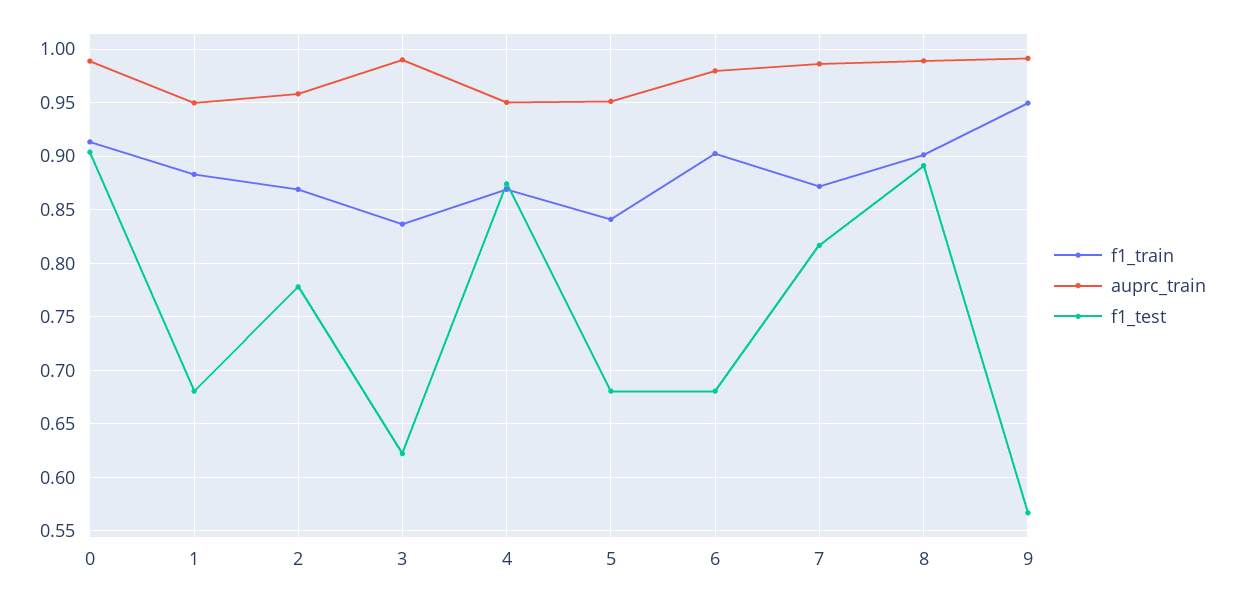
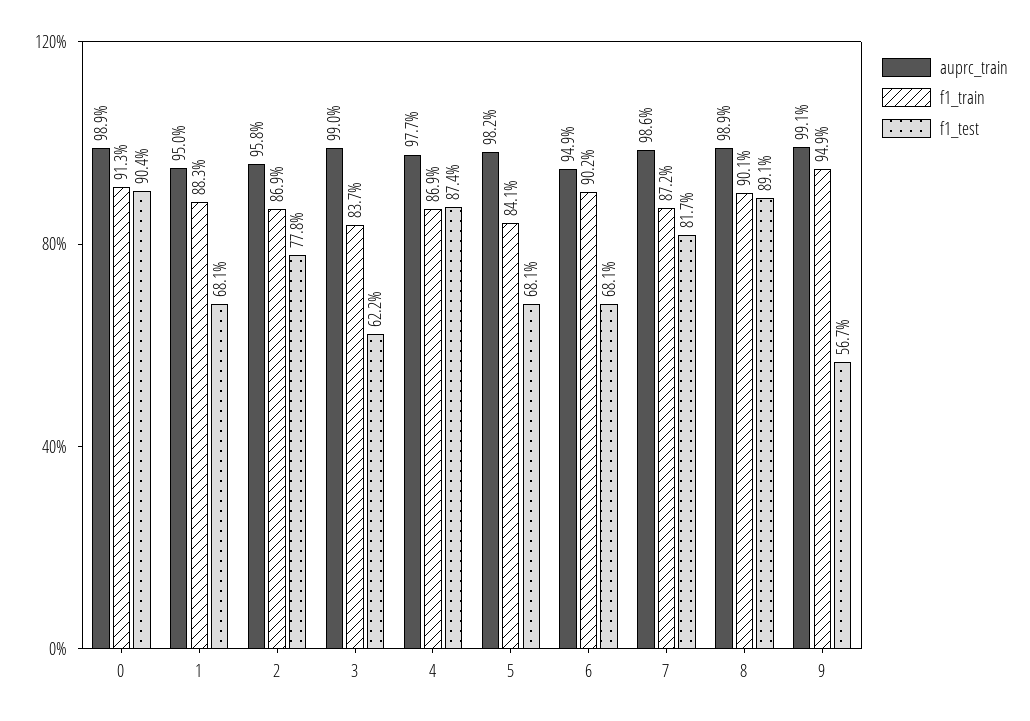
auprc_train, 4: 0.95 -> 0.977
auprc_train, 5: 0.95 -> 0.982
auprc_train, 6: 0.98 -> 0.949

